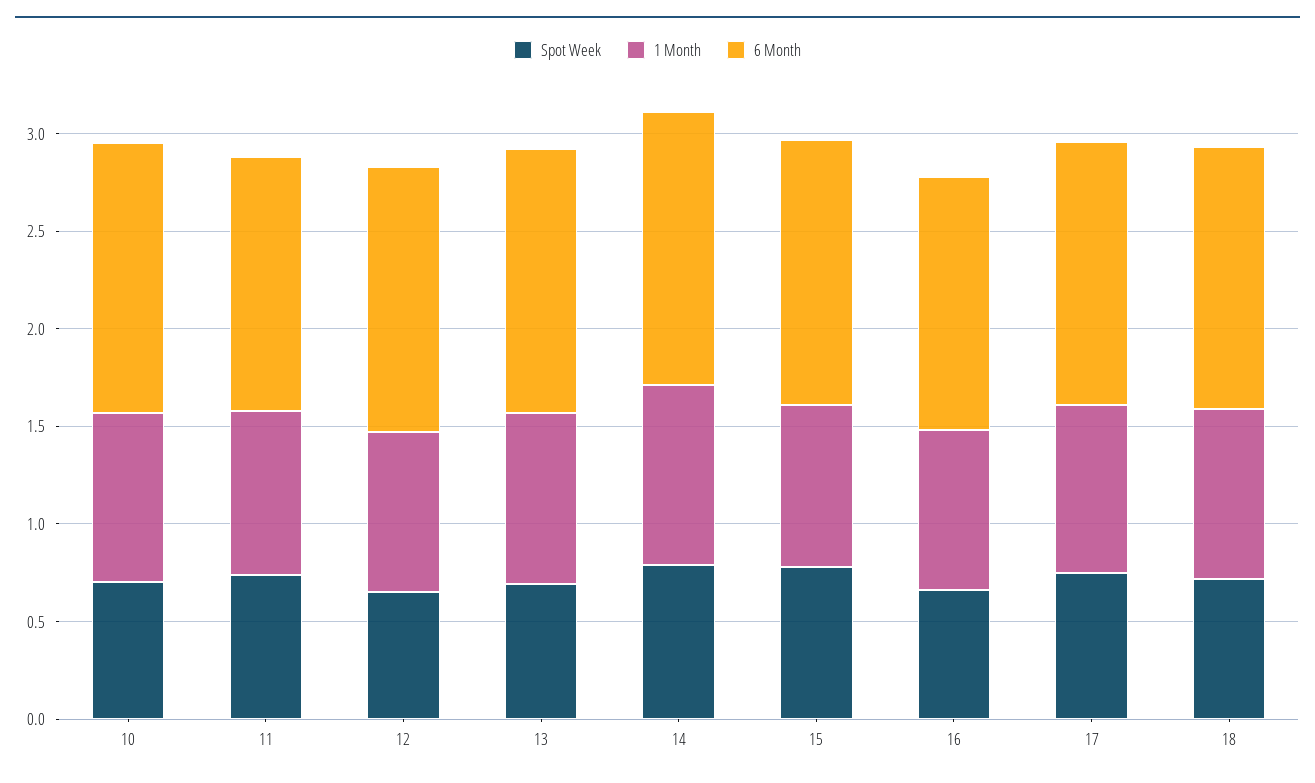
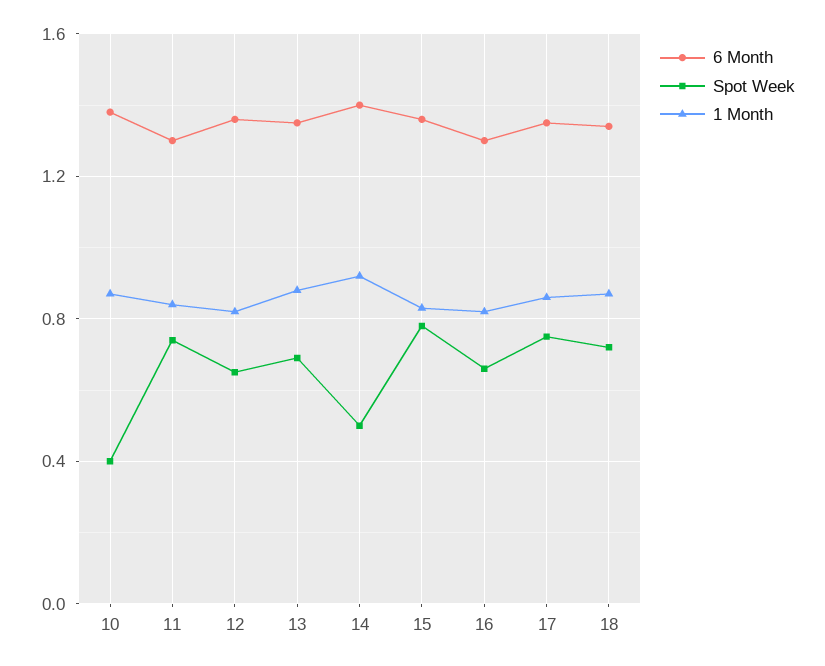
Spot Week, 10: 0.7 -> 0.4
Spot Week, 14: 0.8 -> 0.5

